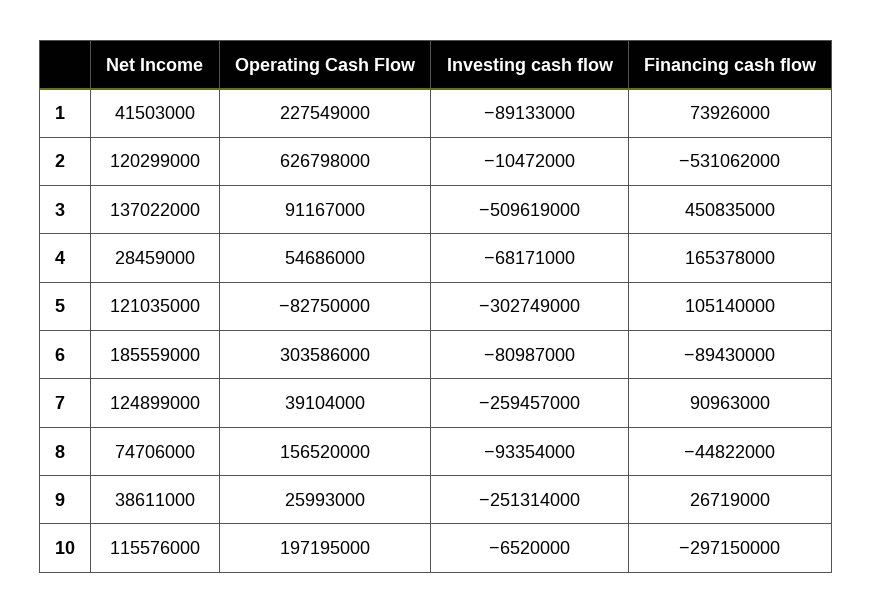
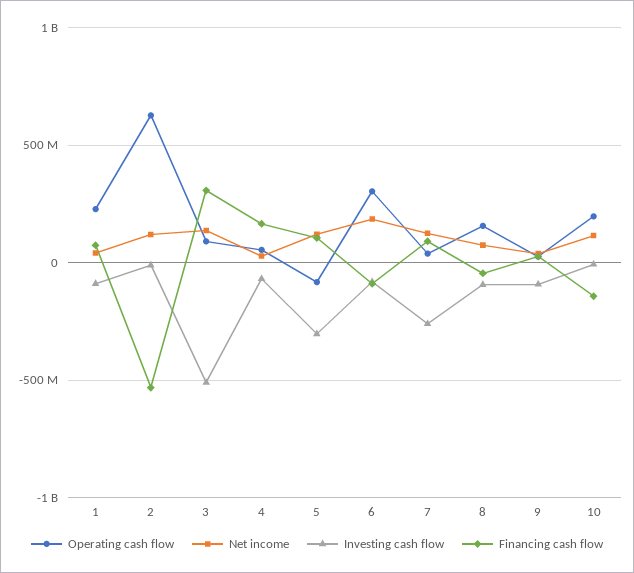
Financing cash flow, 3: 450835000 -> 300000000
Investing cash flow, 9: -251314000 -> -100000000
Financing cash flow, 10: -297150000 -> -150000000

